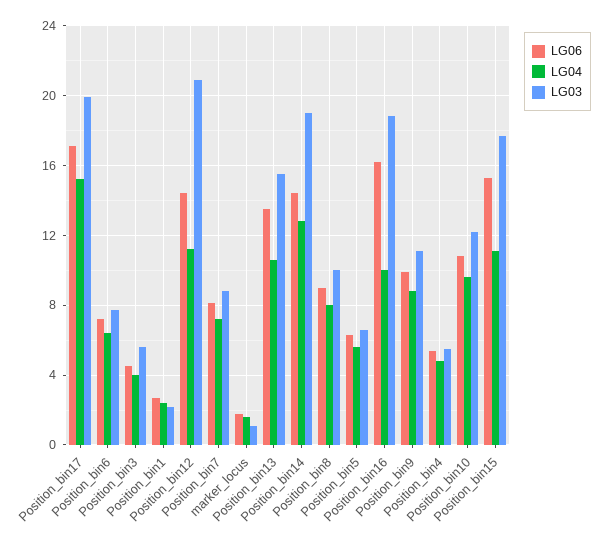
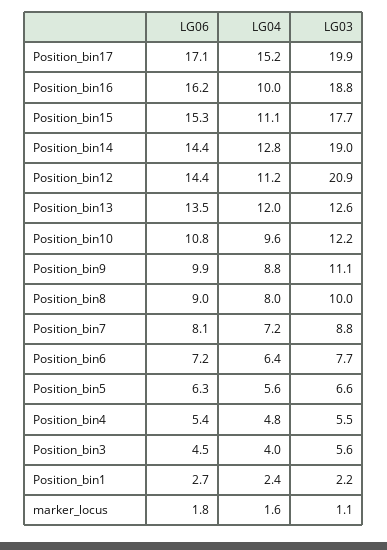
LG04, Position_bin13: 10.5 -> 12
LG03, Position_bin13: 15.5 -> 12.6

